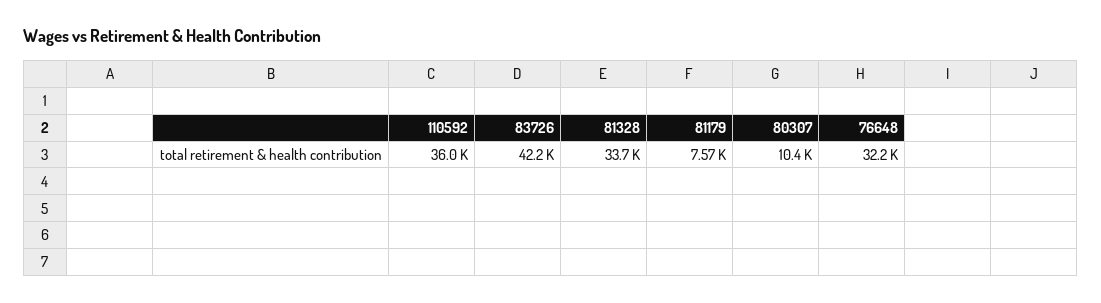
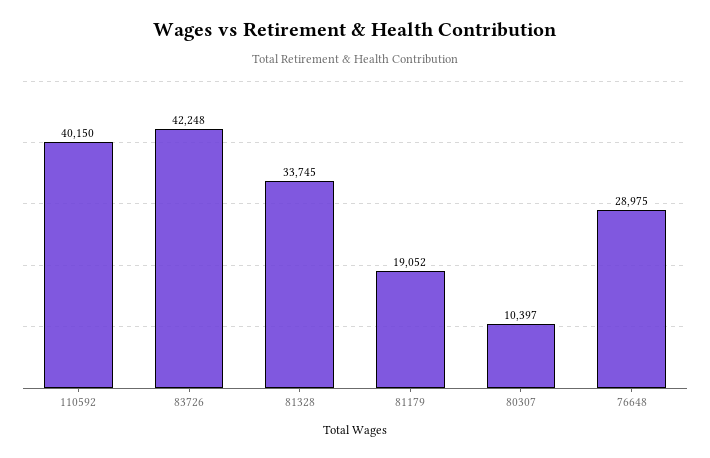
110592: 36000 -> 40150
81179: 7570 -> 19052
76648: 32200 -> 28975

